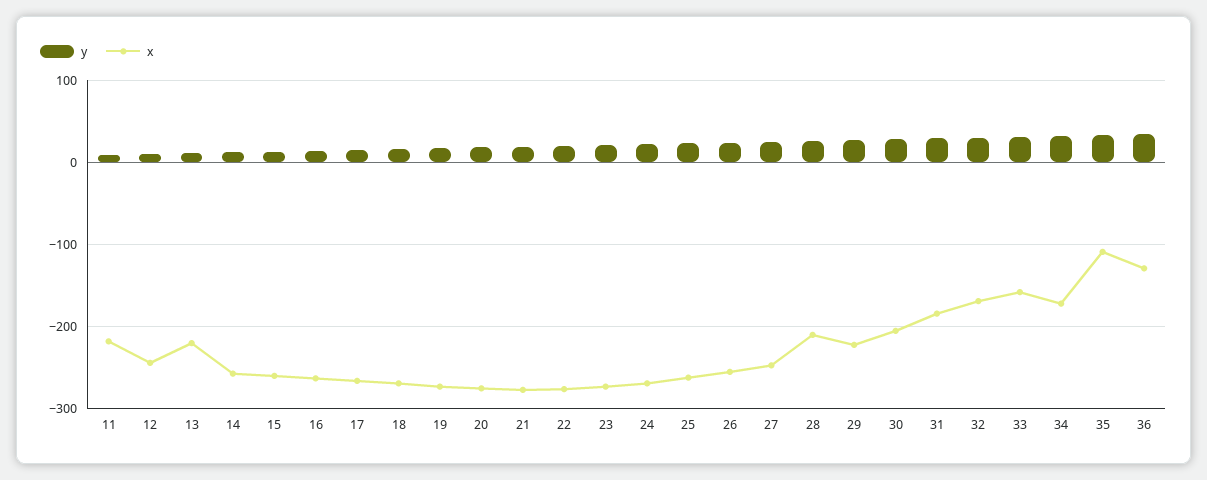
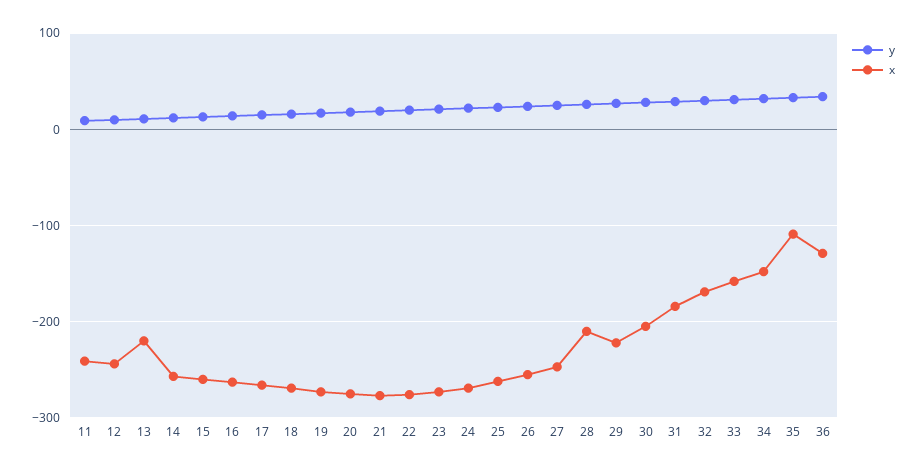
x, 11: -220 -> -240
x, 34: -170 -> -150

